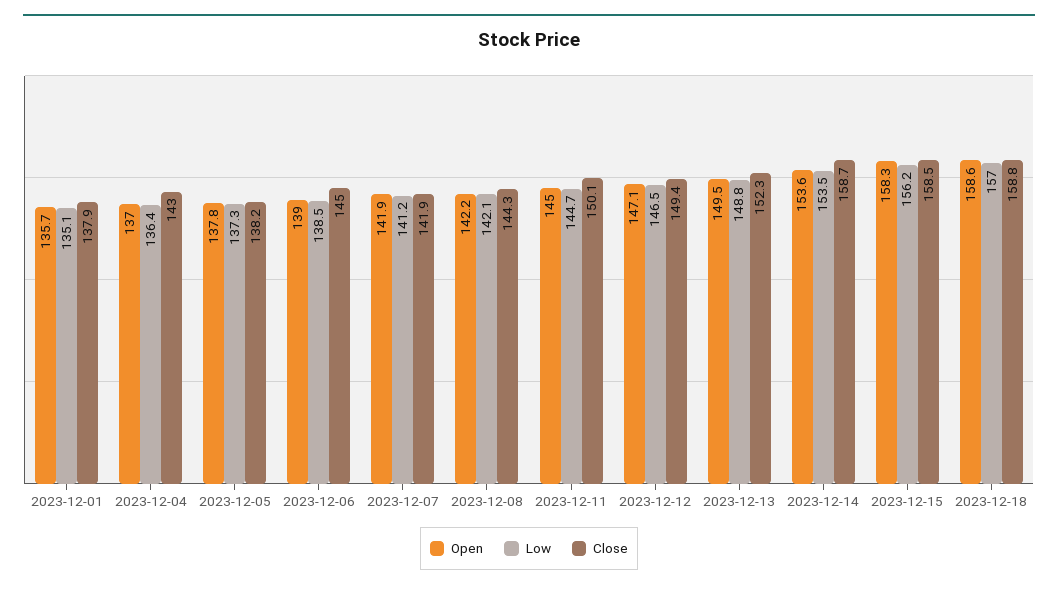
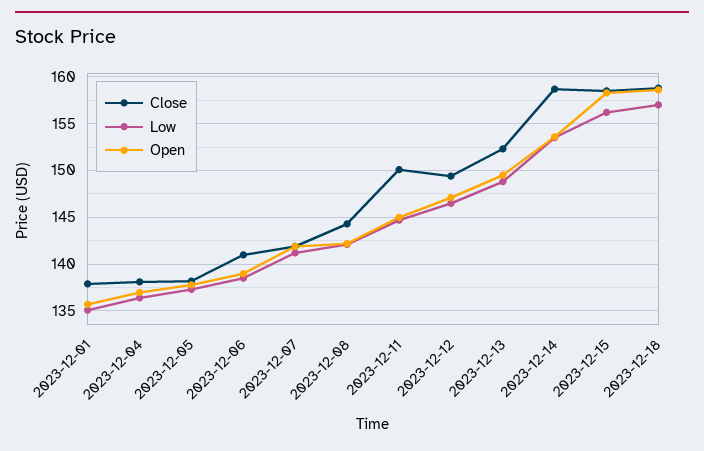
Close, 2023-12-04: 143 -> 138
Close, 2023-12-06: 145 -> 141

